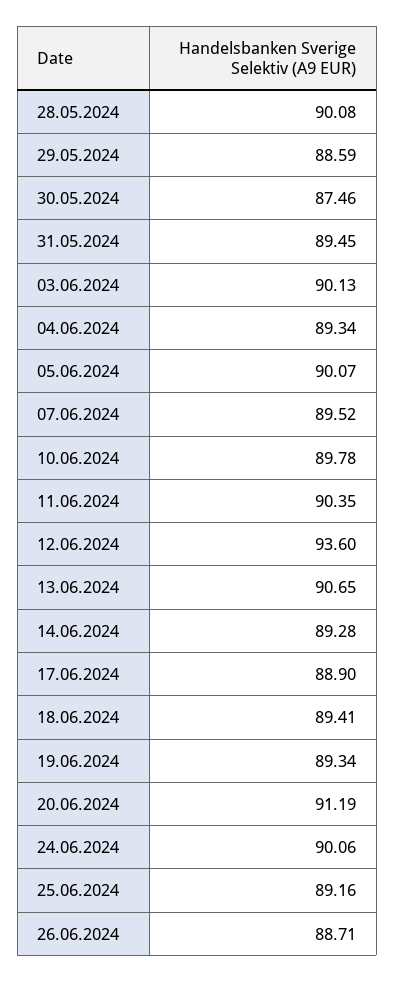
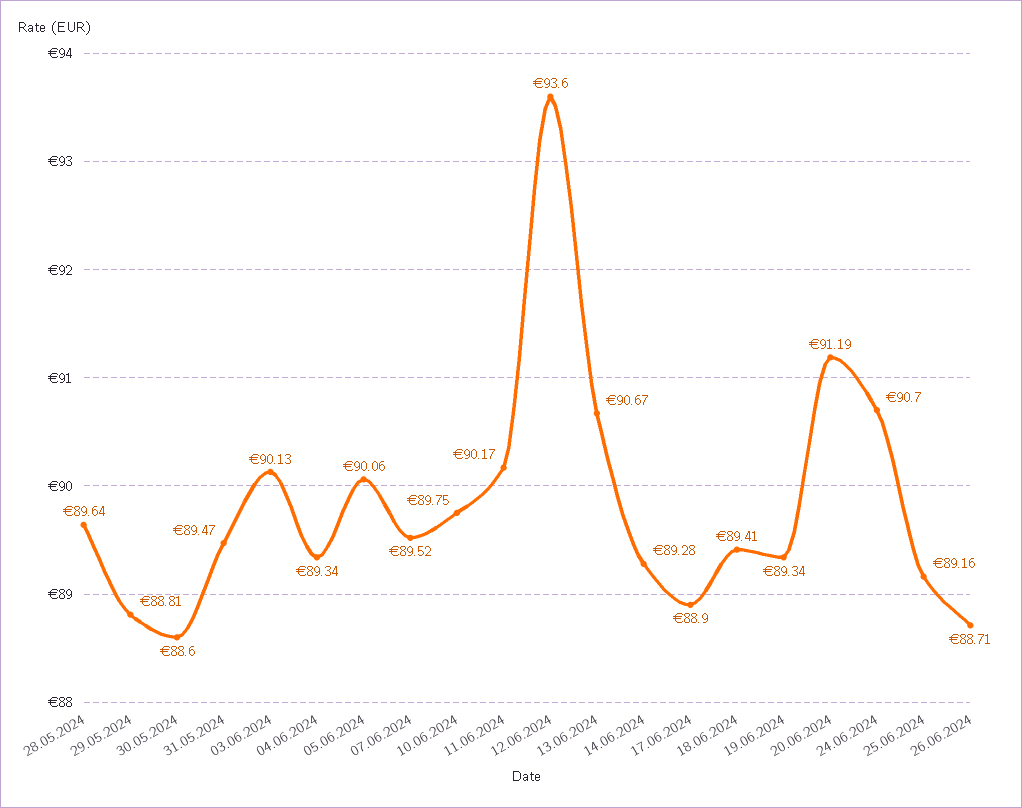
28.05.2024: 90.08 -> 89.64
29.05.2024: 88.59 -> 88.81
30.05.2024: 87.46 -> 88.6
31.05.2024: 89.45 -> 89.47
05.06.2024: 90.07 -> 90.06
10.06.2024: 89.78 -> 89.75
11.06.2024: 90.35 -> 90.17
13.06.2024: 90.65 -> 90.67
24.06.2024: 90.06 -> 90.7

